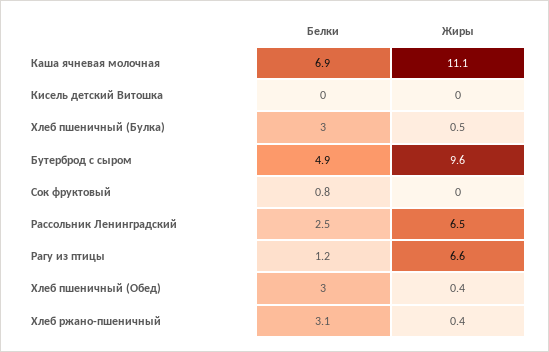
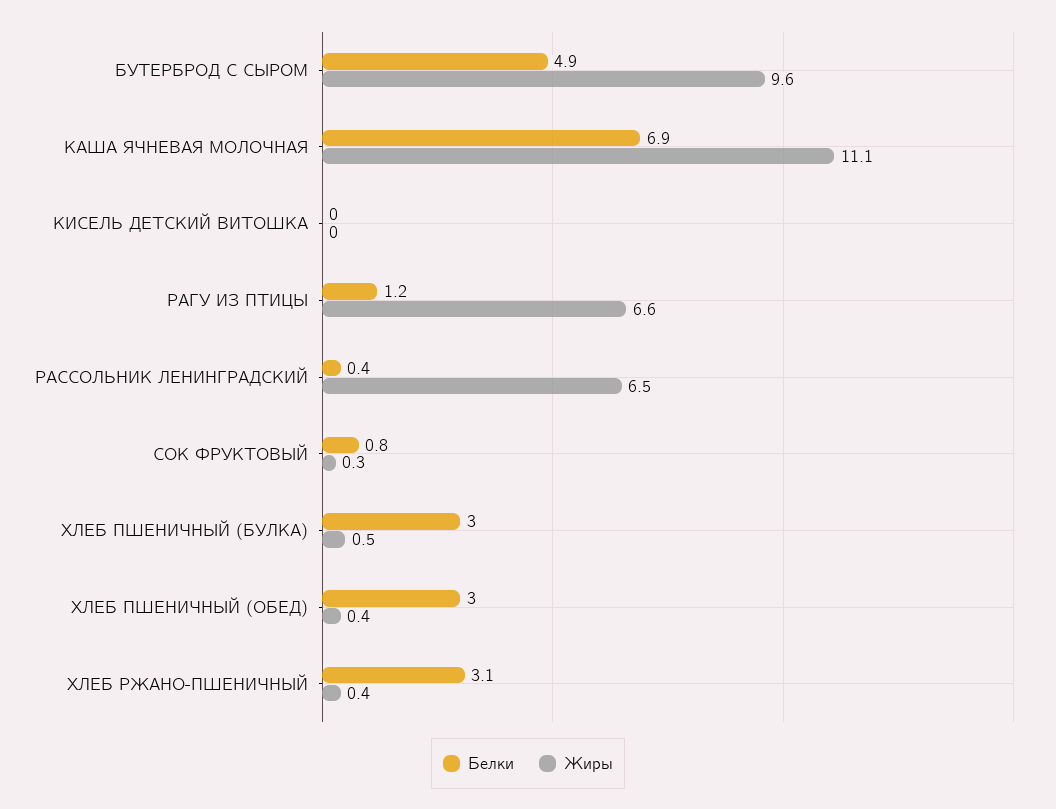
Жиры, Сок фруктовый: 0 -> 0.3
Белки, Рассольник Ленинградский: 2.5 -> 0.4

